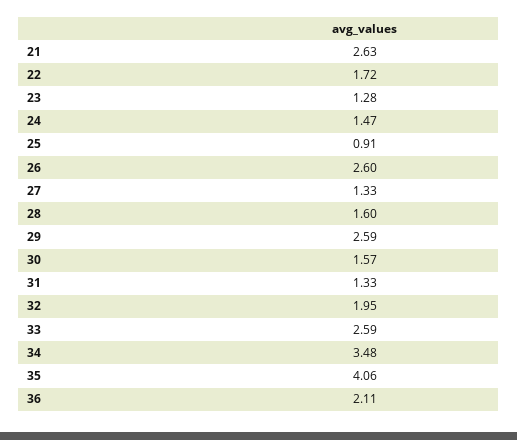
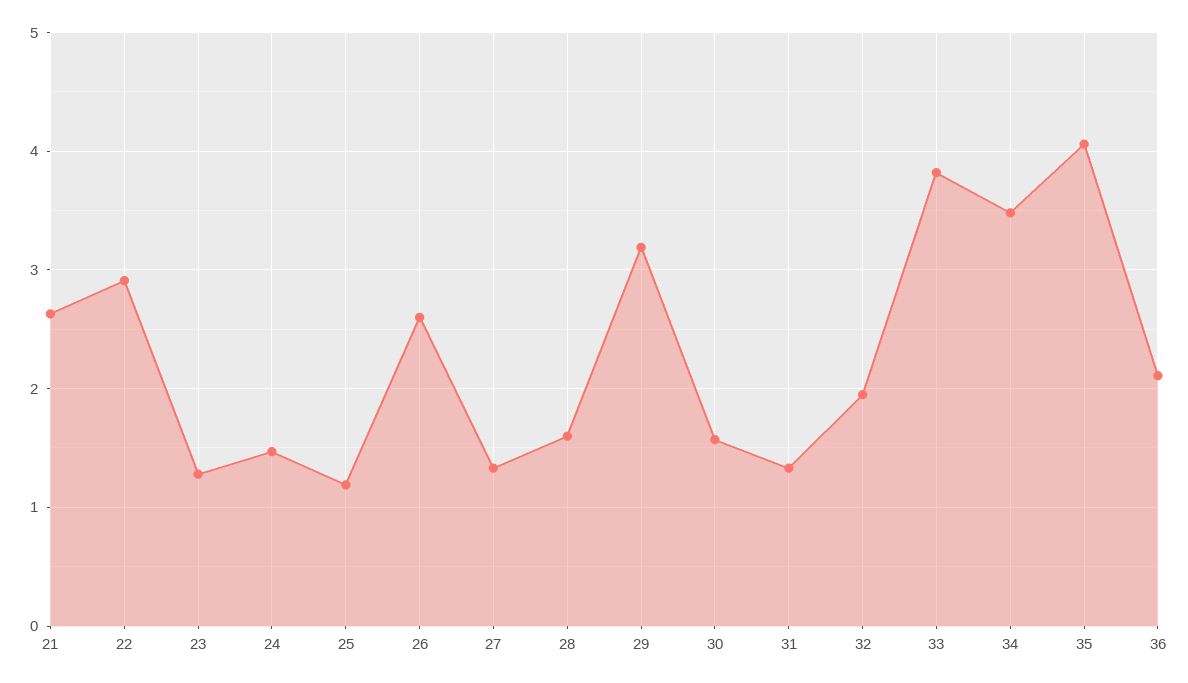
22: 1.72 -> 2.9
25: 0.91 -> 1.2
29: 2.59 -> 3.2
33: 2.59 -> 3.8

